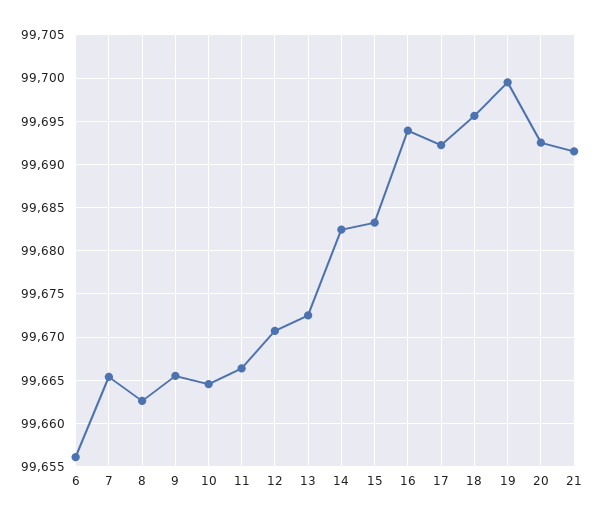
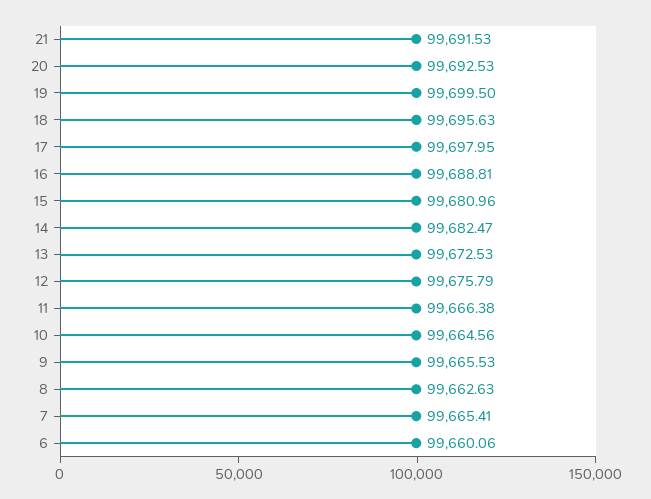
6: 99656 -> 99660.06
12: 99671 -> 99675.79
15: 99683 -> 99680.96
16: 99694 -> 99688.81
17: 99692 -> 99697.95

